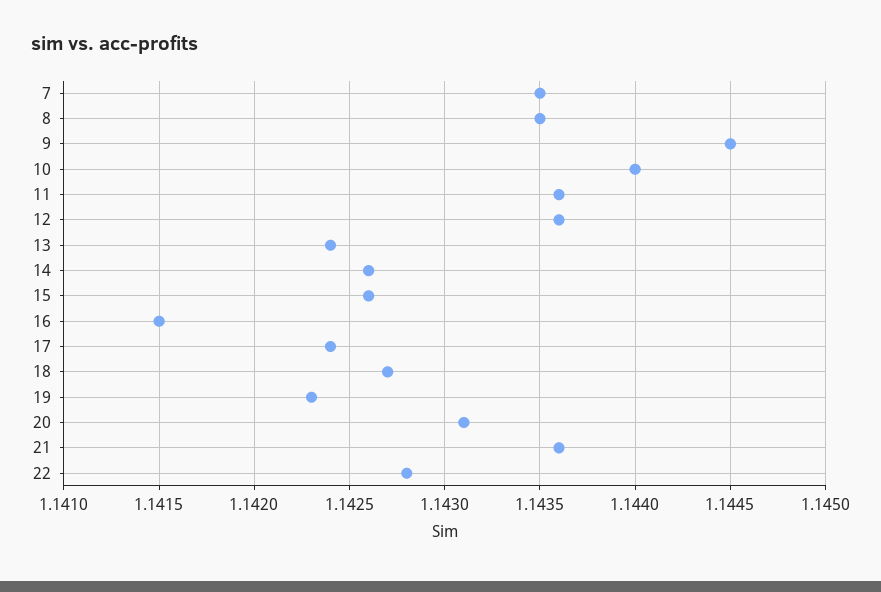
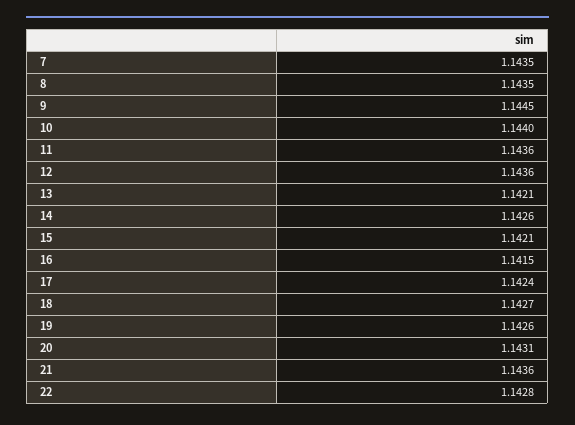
13: 1.1424 -> 1.1421
15: 1.1426 -> 1.1421
19: 1.1423 -> 1.1426

